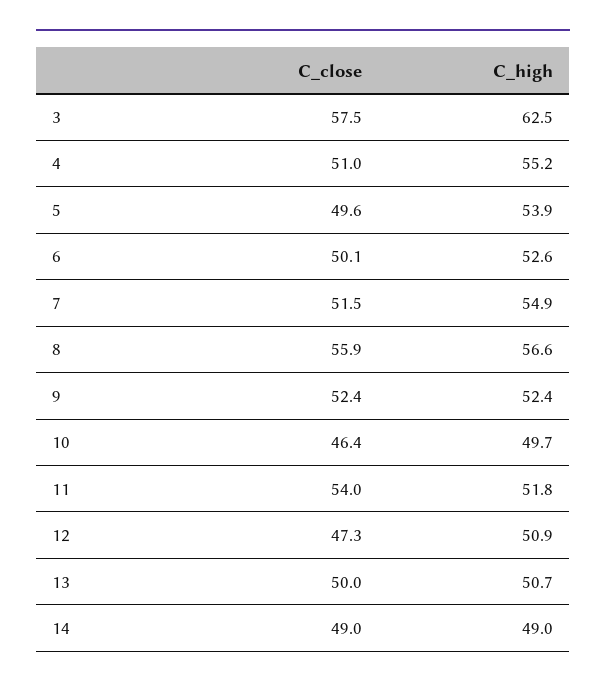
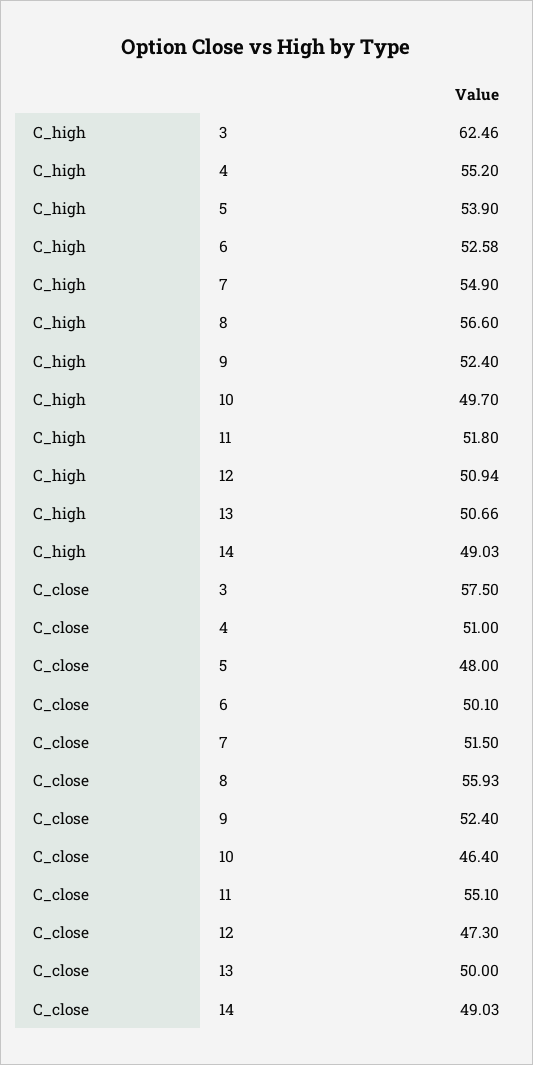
C_close, 5: 49.6 -> 48
C_close, 11: 54 -> 55.1

